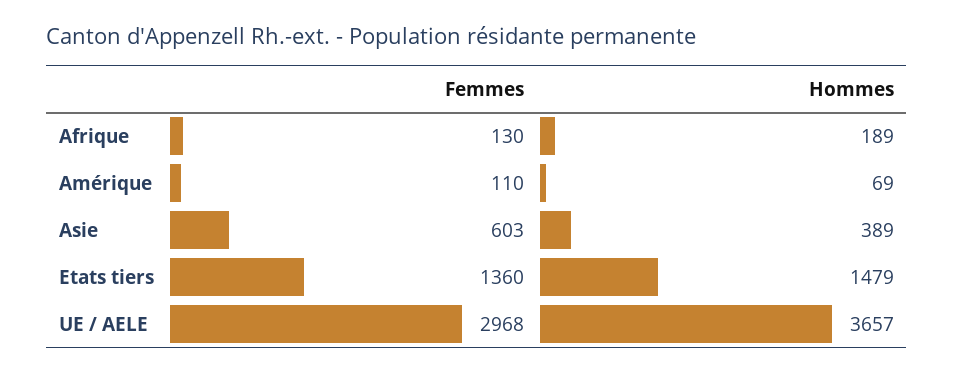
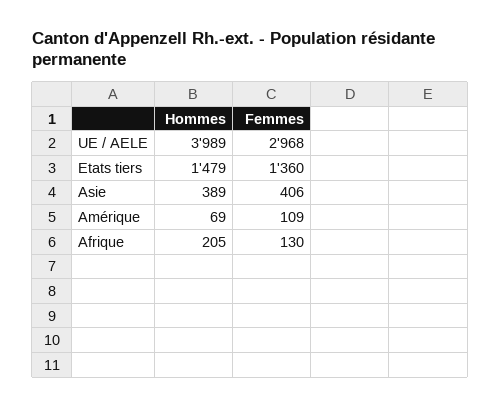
Hommes, Afrique: 189 -> 205
Femmes, Amérique: 110 -> 109
Femmes, Asie: 603 -> 406
Hommes, UE / AELE: 3657 -> 3989

